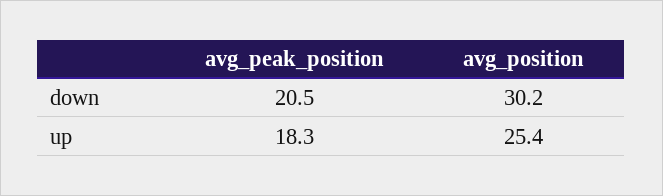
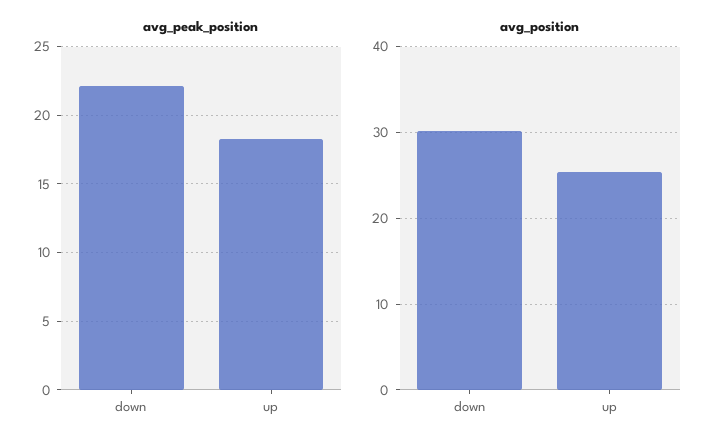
avg_peak_position, down: 20.5 -> 22

